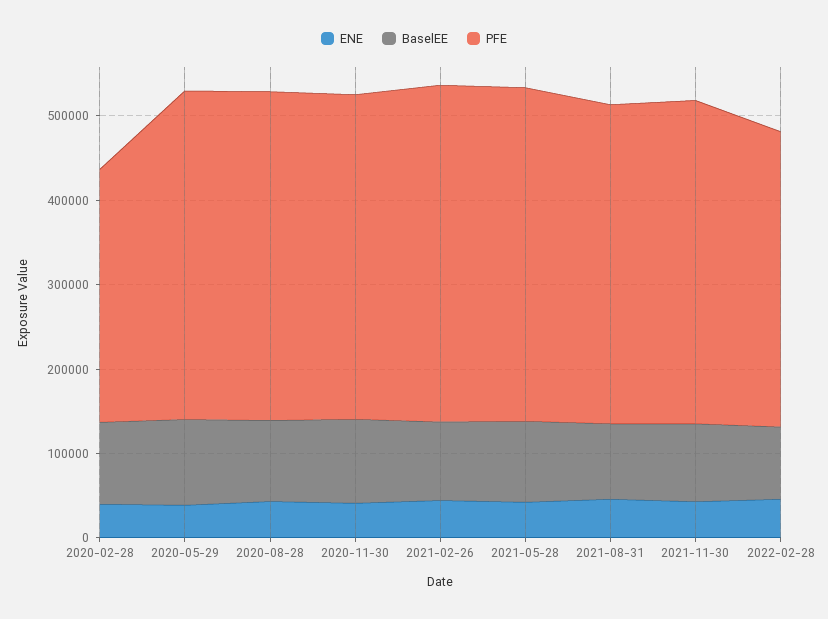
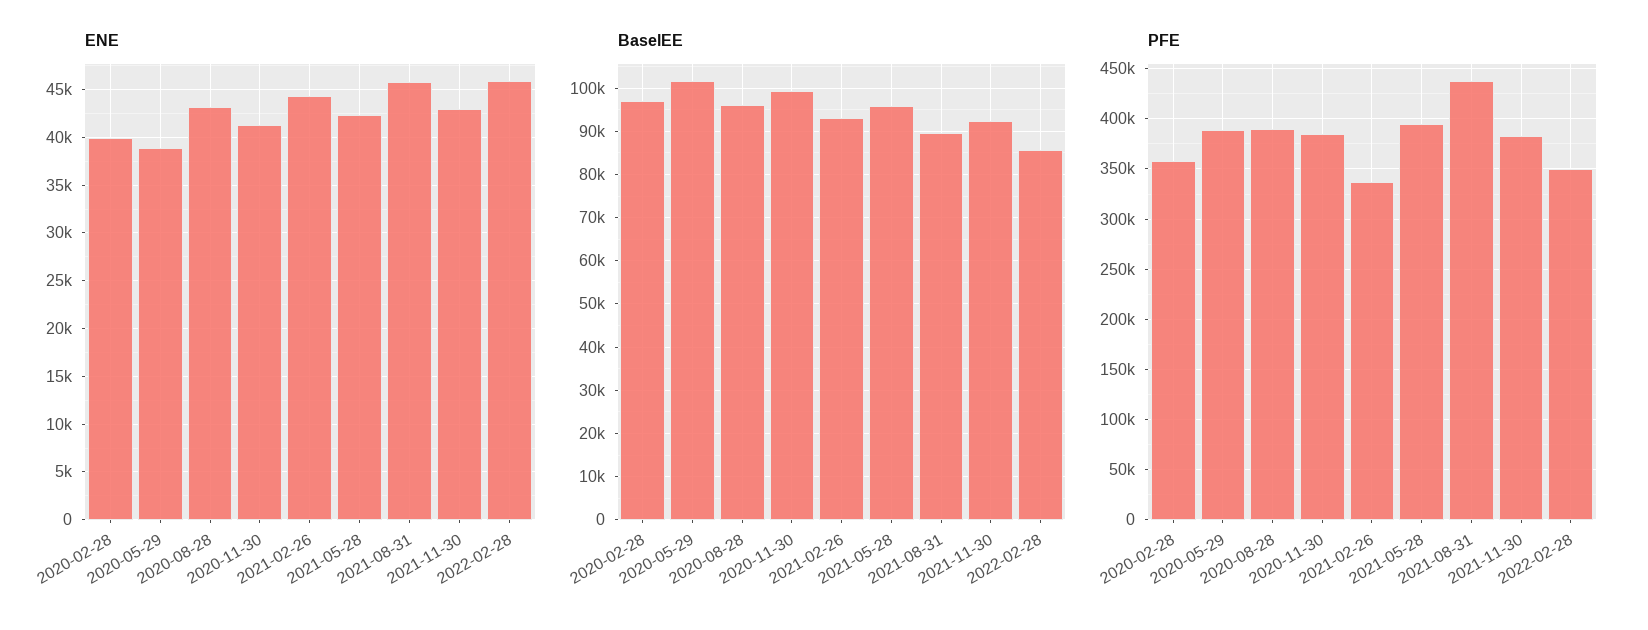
PFE, 2020-02-28: 300000 -> 360000
PFE, 2021-02-26: 400000 -> 340000
PFE, 2021-08-31: 380000 -> 440000

